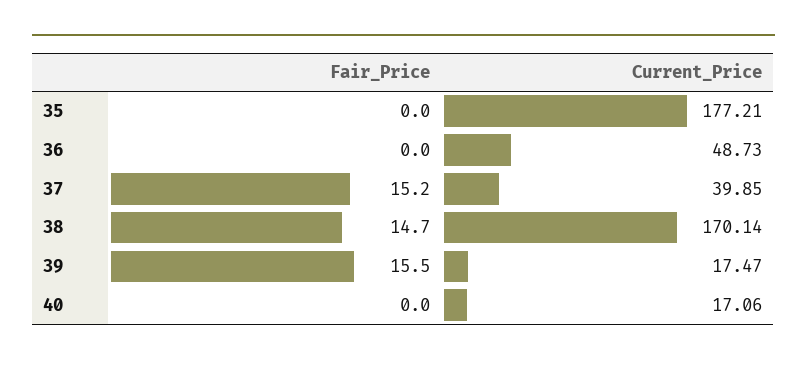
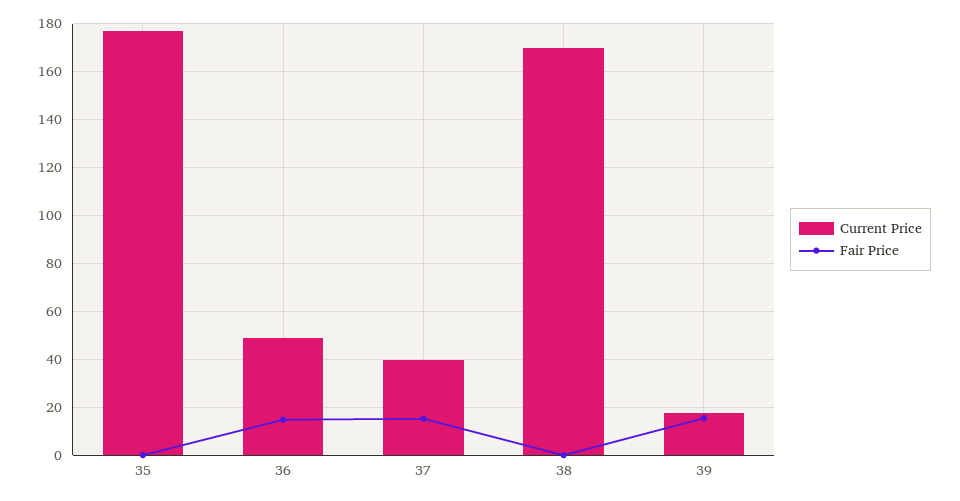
Fair_Price, 36: 0 -> 15
Fair_Price, 38: 14.7 -> 0
Fair_Price, 40: 0 -> none
Current_Price, 40: 17.06 -> none

